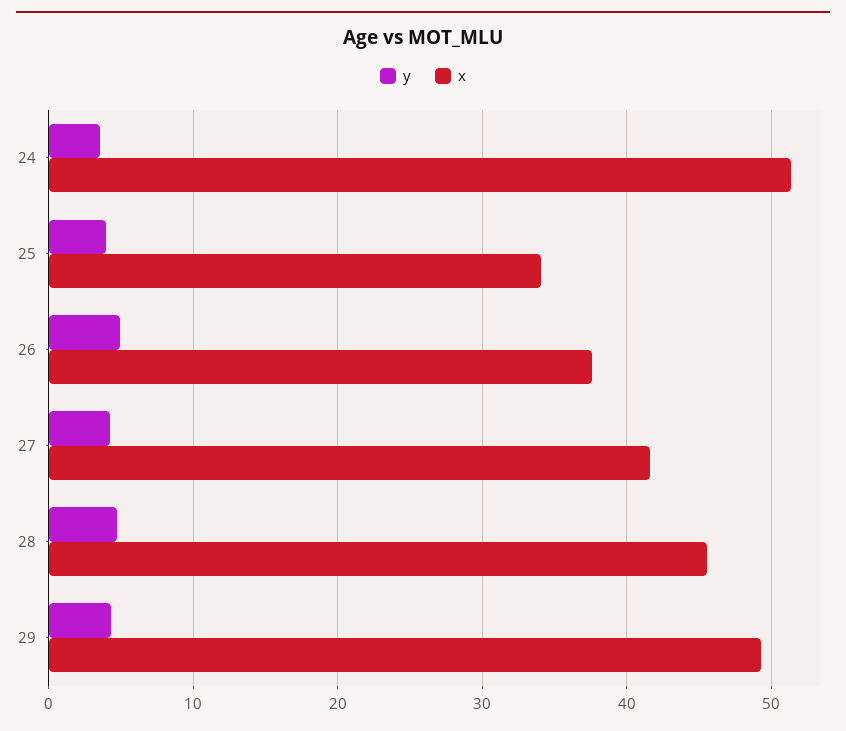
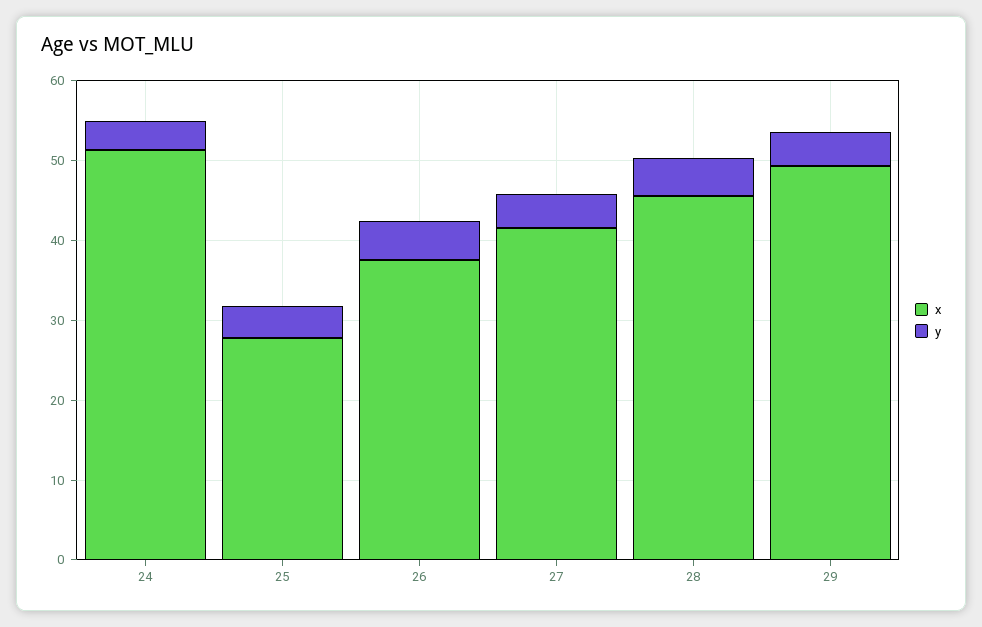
x, 25: 34 -> 28

